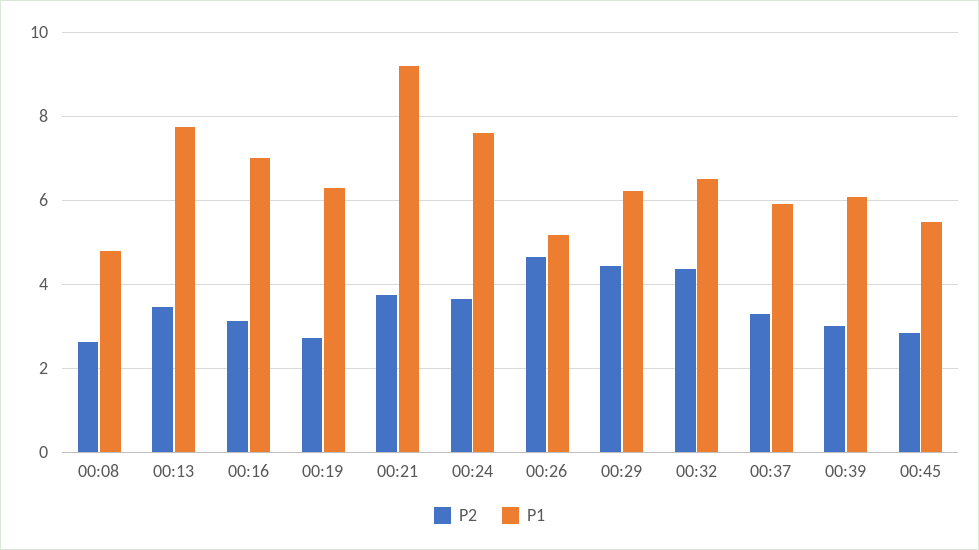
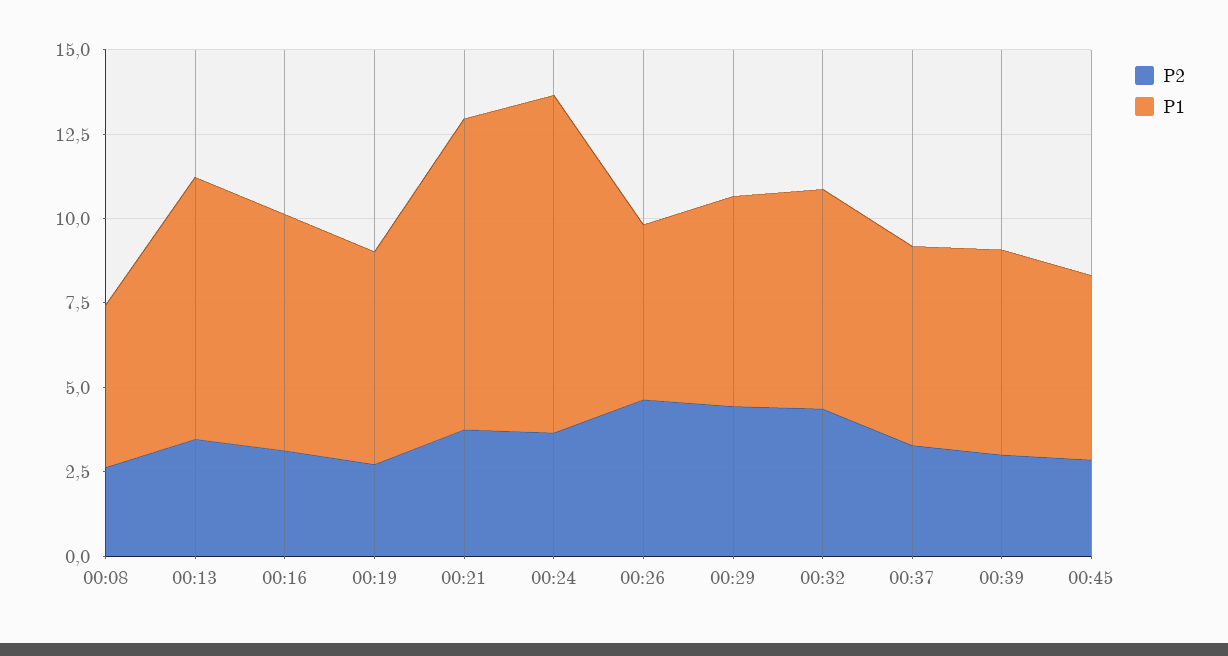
P1, 00:24: 7.6 -> 10

